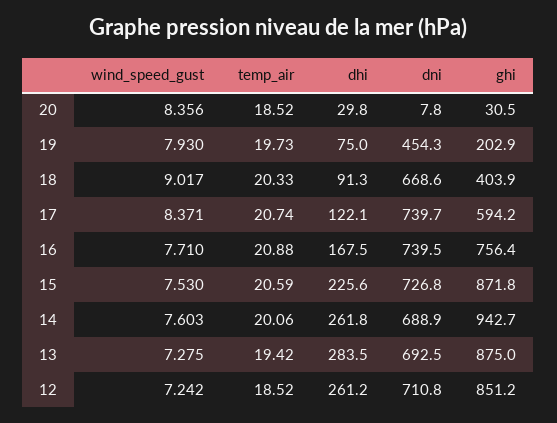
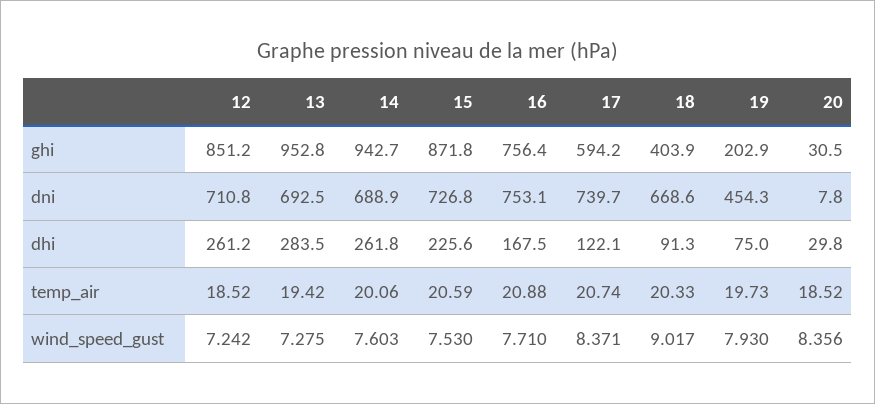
dni, 16: 739.5 -> 753.1
ghi, 13: 875 -> 952.8

